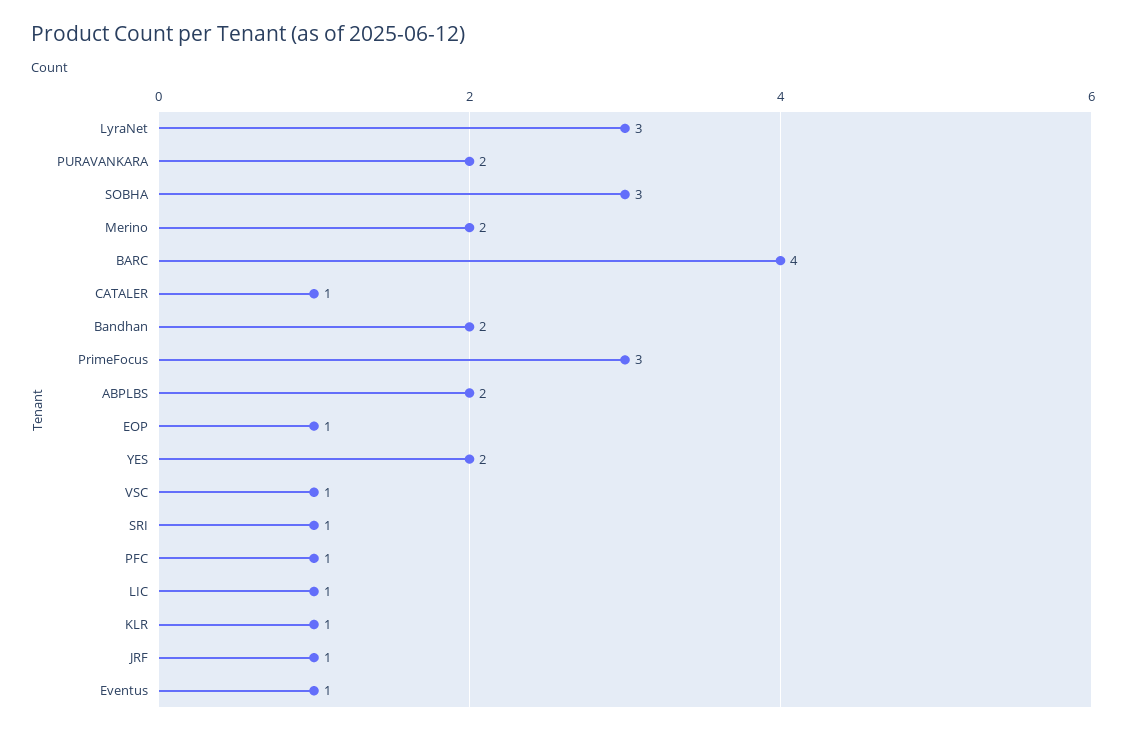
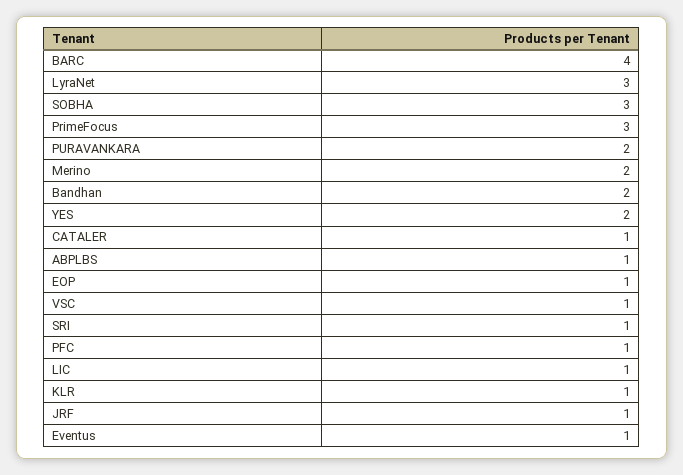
ABPLBS: 2 -> 1

